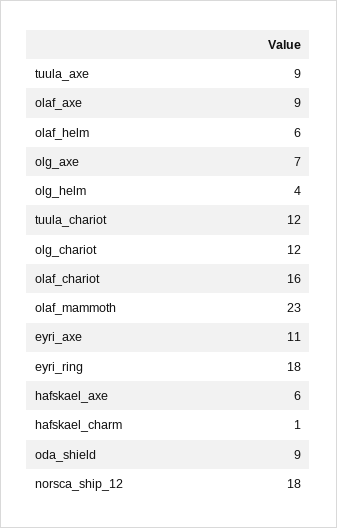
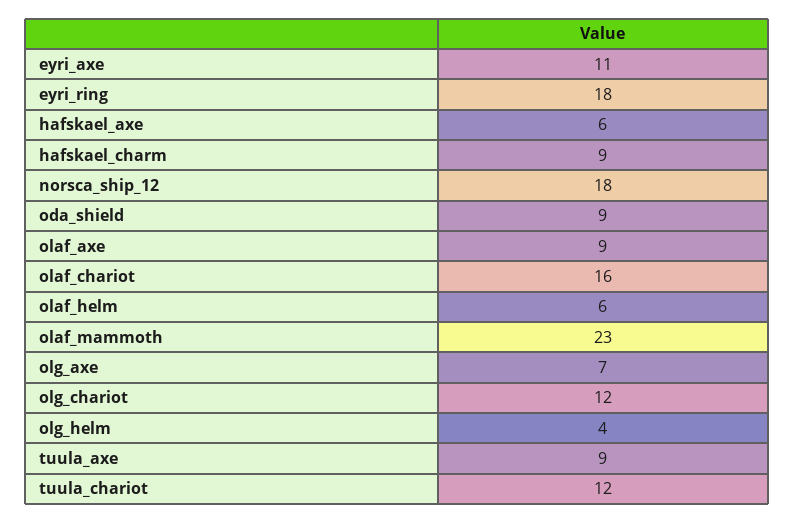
hafskael_charm: 1 -> 9

